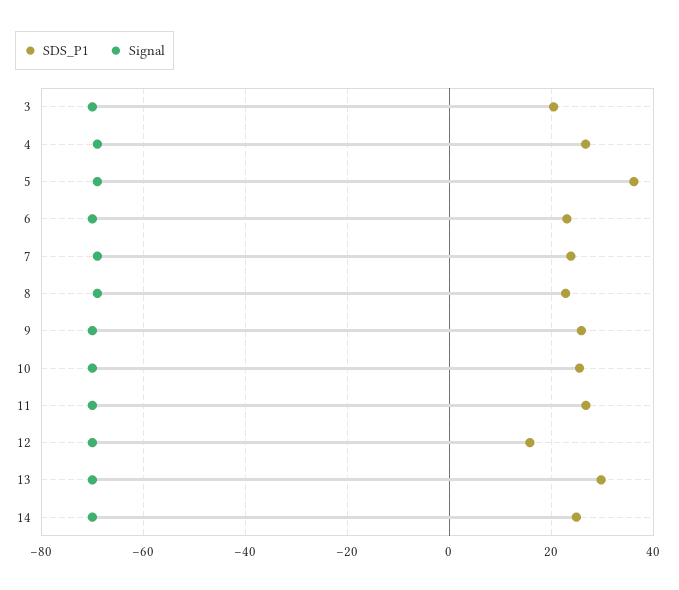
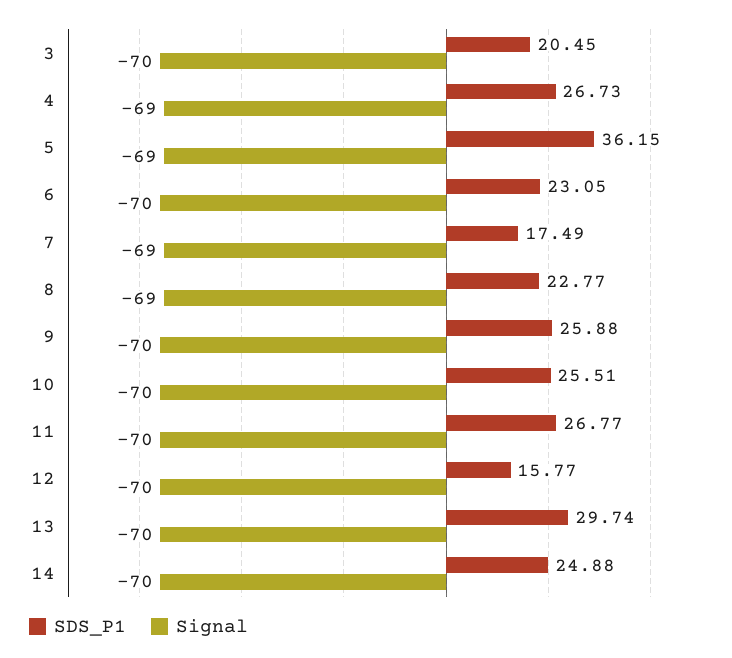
SDS_P1, 7: 24 -> 17.49

